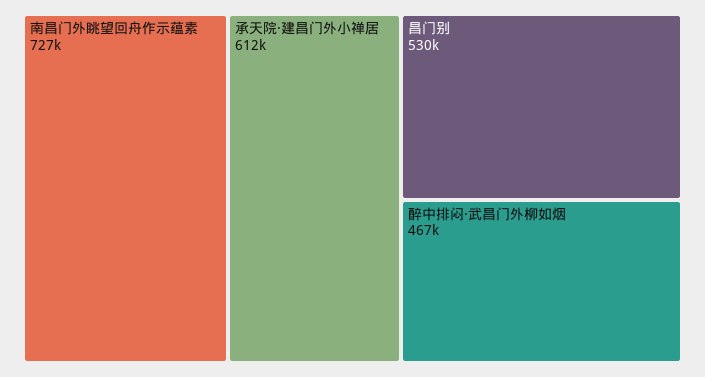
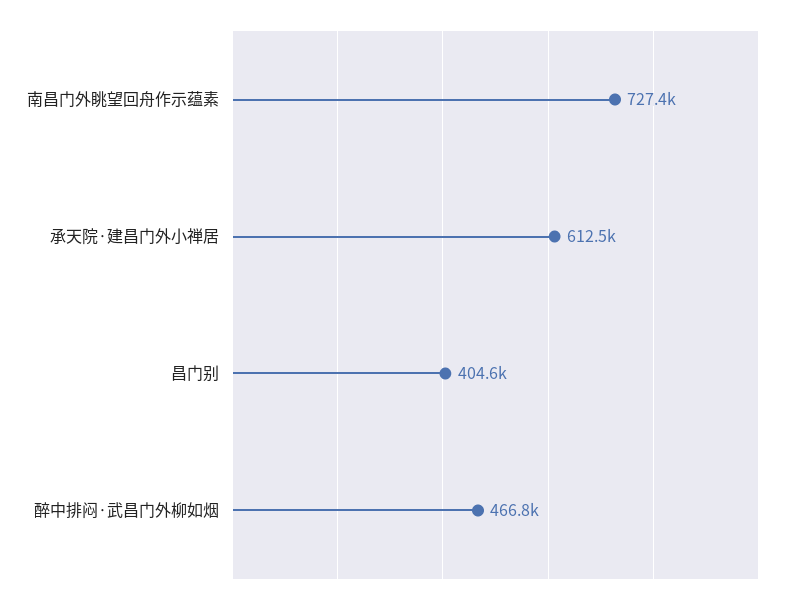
昌门别: 530000 -> 404600

